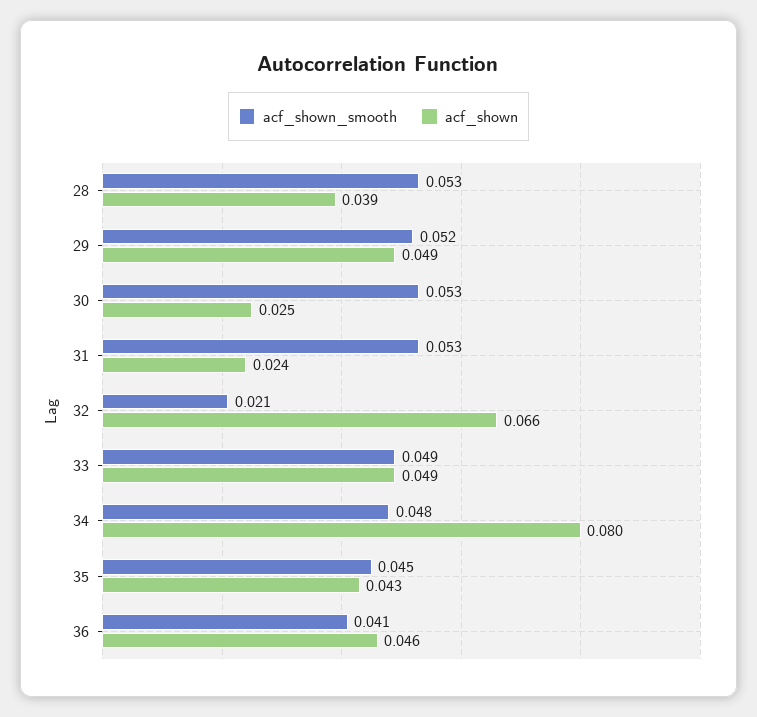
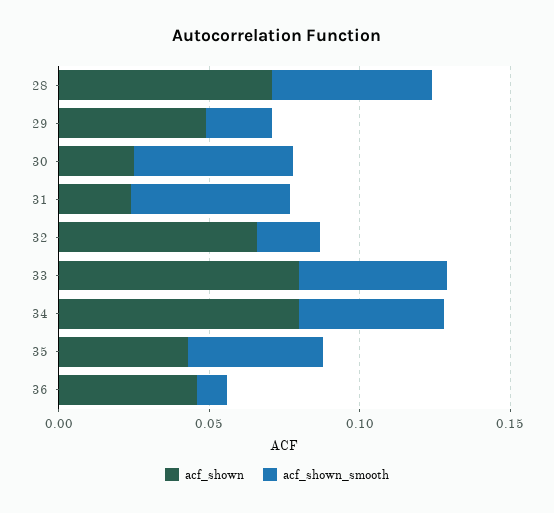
acf_shown, 28: 0.039 -> 0.07
acf_shown_smooth, 29: 0.052 -> 0.02
acf_shown, 33: 0.049 -> 0.08
acf_shown_smooth, 36: 0.041 -> 0.01

